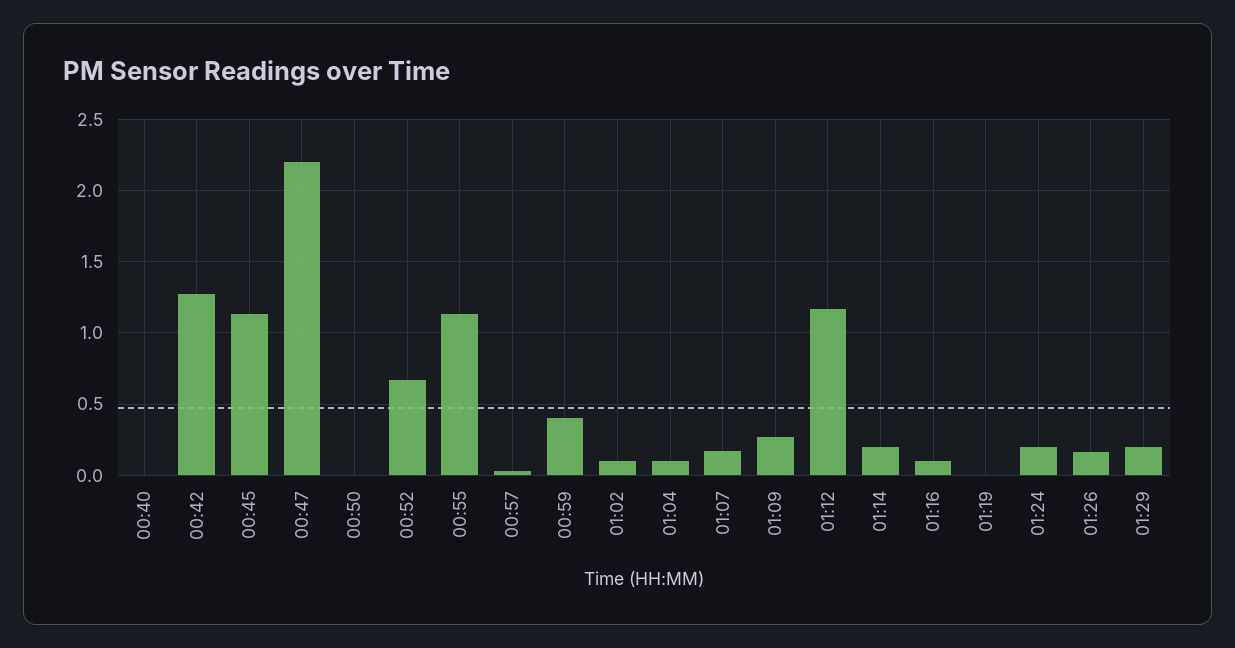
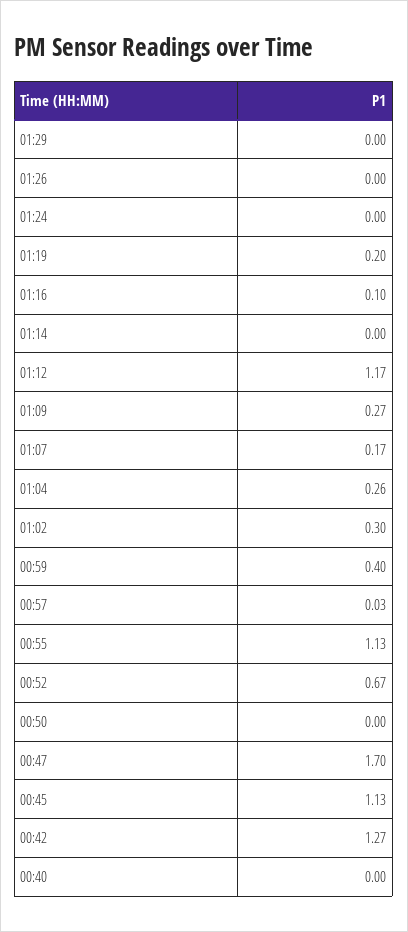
00:47: 2.2 -> 1.7
01:02: 0.1 -> 0.3
01:04: 0.1 -> 0.26
01:14: 0.2 -> 0
01:19: 0 -> 0.2
01:24: 0.2 -> 0
01:26: 0.15 -> 0
01:29: 0.2 -> 0

